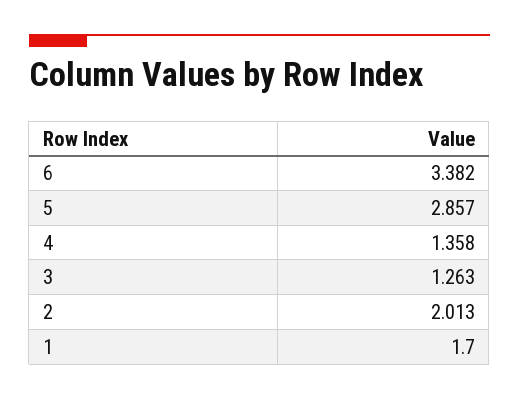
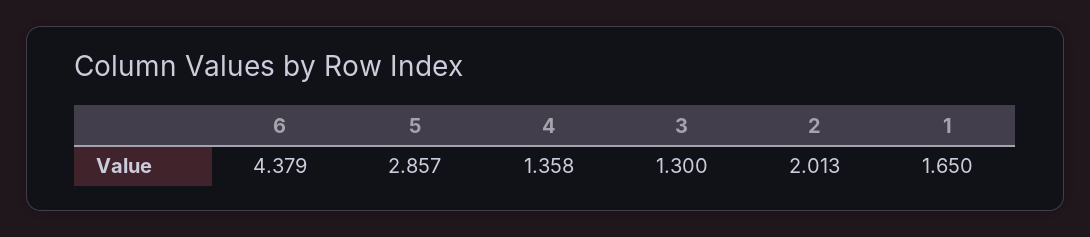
6: 3.382 -> 4.379
3: 1.263 -> 1.3
1: 1.7 -> 1.65

